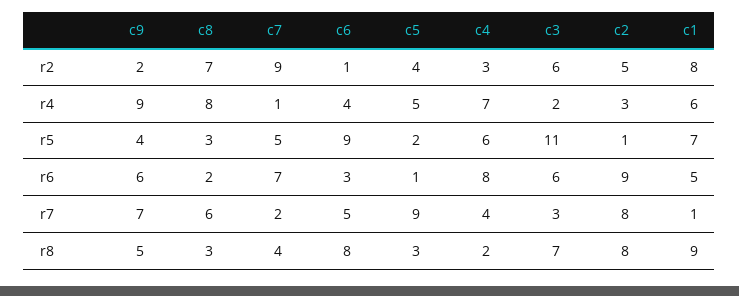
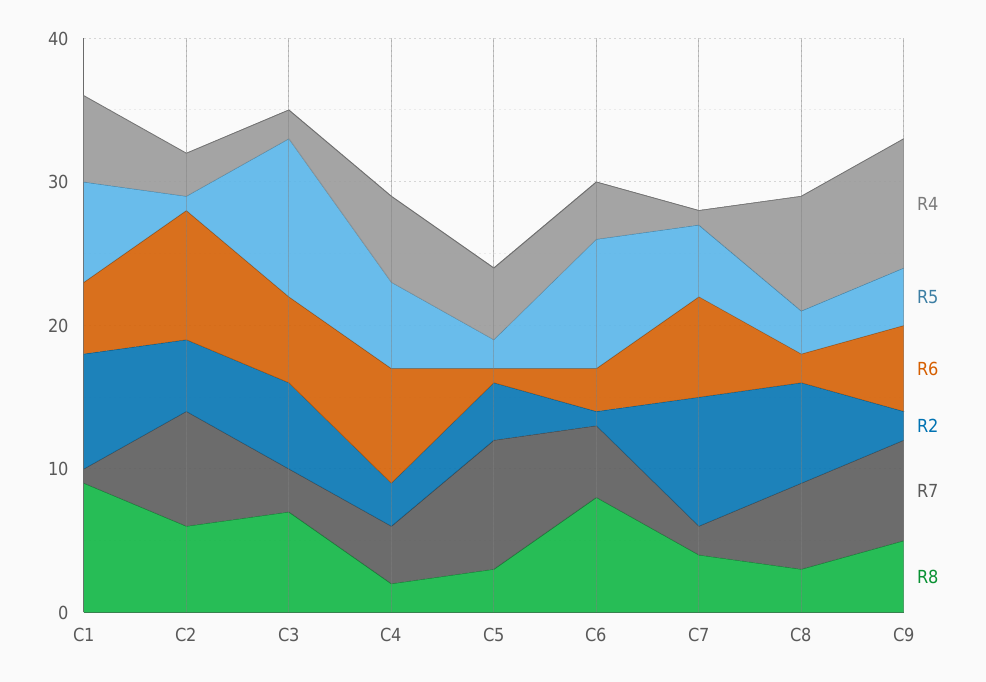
r4, c4: 7 -> 6
r8, c2: 8 -> 6

